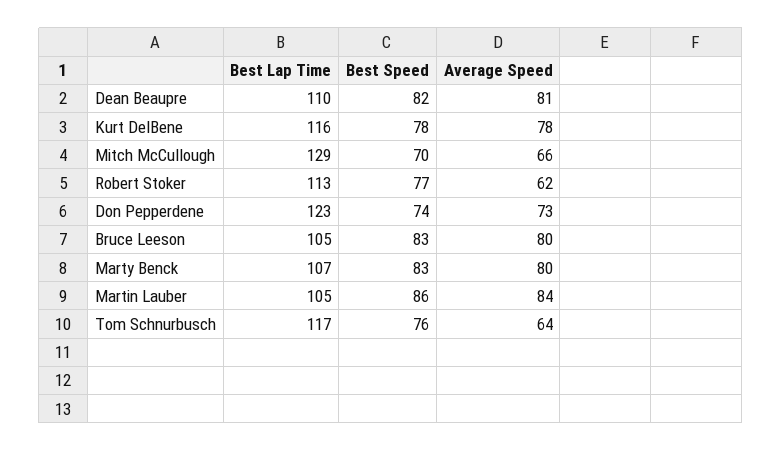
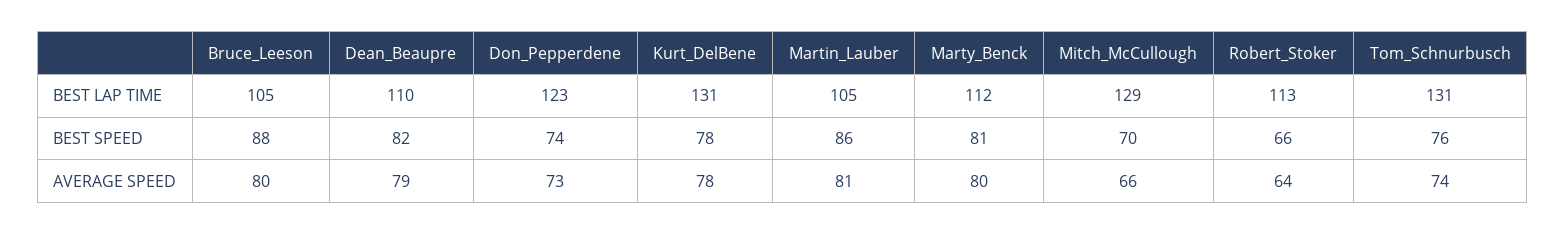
Average Speed, Dean Beaupre: 81 -> 79
Best Lap Time, Kurt DelBene: 116 -> 131
Best Speed, Robert Stoker: 77 -> 66
Average Speed, Robert Stoker: 62 -> 64
Best Speed, Bruce Leeson: 83 -> 88
Best Lap Time, Marty Benck: 107 -> 112
Best Speed, Marty Benck: 83 -> 81
Average Speed, Martin Lauber: 84 -> 81
Best Lap Time, Tom Schnurbusch: 117 -> 131
Average Speed, Tom Schnurbusch: 64 -> 74

